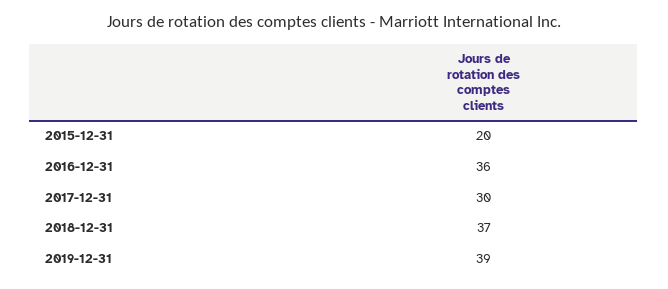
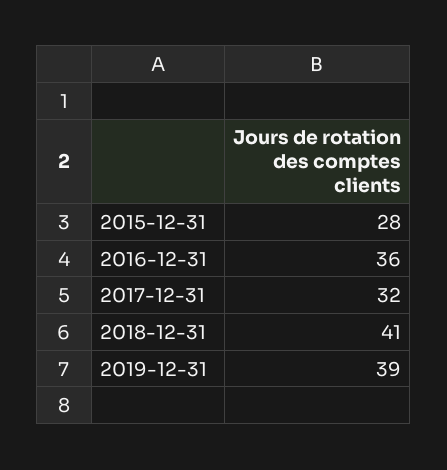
2015-12-31: 20 -> 28
2017-12-31: 30 -> 32
2018-12-31: 37 -> 41

